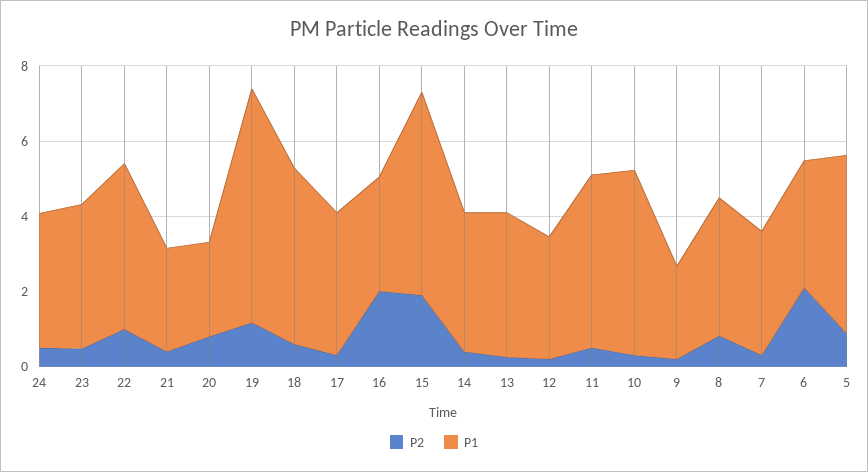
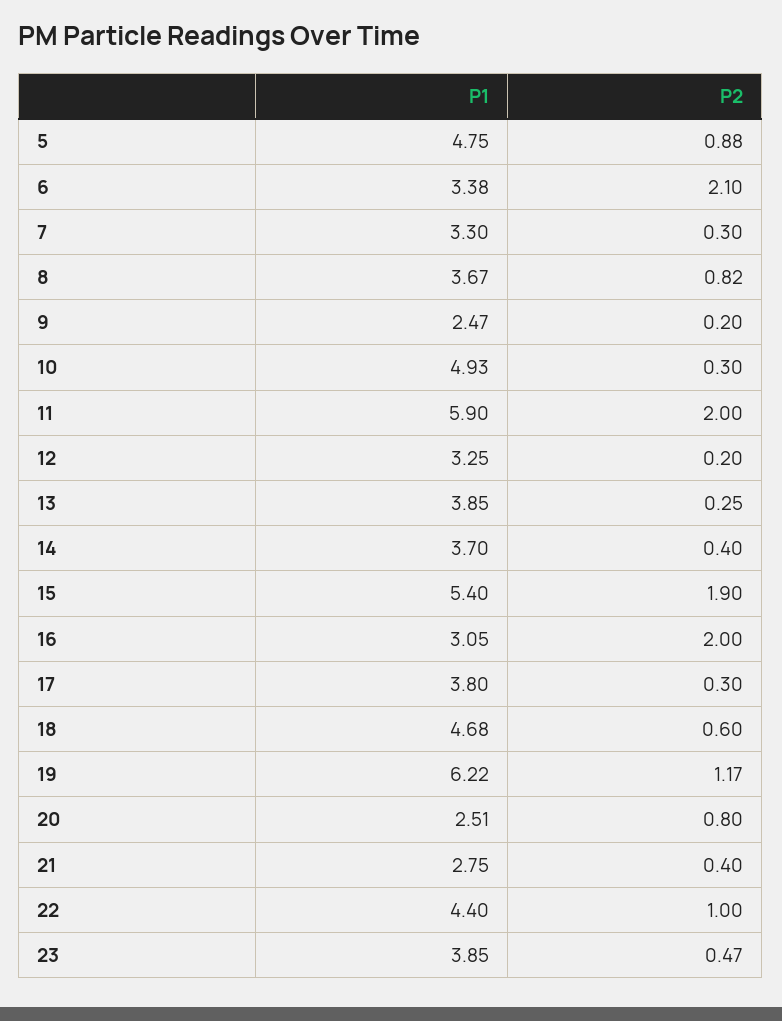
P2, 24: 0.5 -> none
P1, 24: 3.5 -> none
P2, 11: 0.5 -> 2
P1, 11: 4.5 -> 5.9

